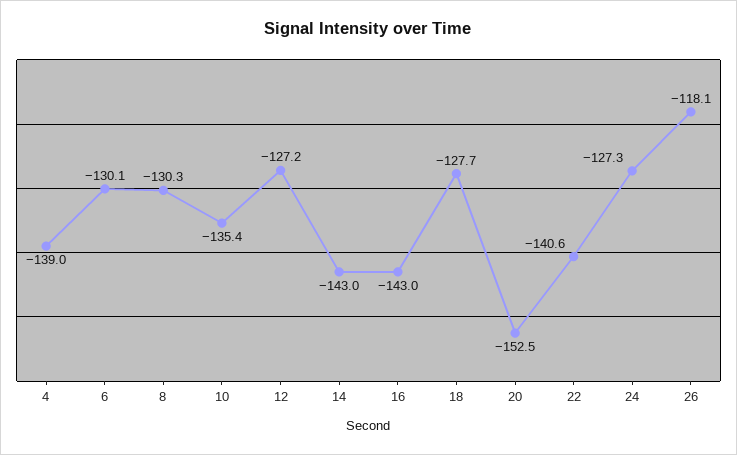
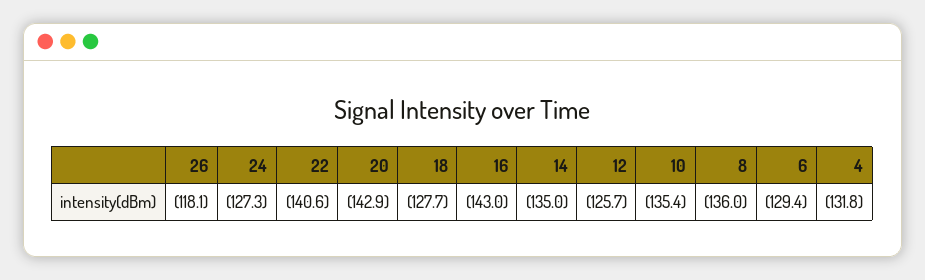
4: -139 -> -131.8
6: -130.1 -> -129.4
8: -130.3 -> -136
12: -127.2 -> -125.7
14: -143 -> -135
20: -152.5 -> -142.9

